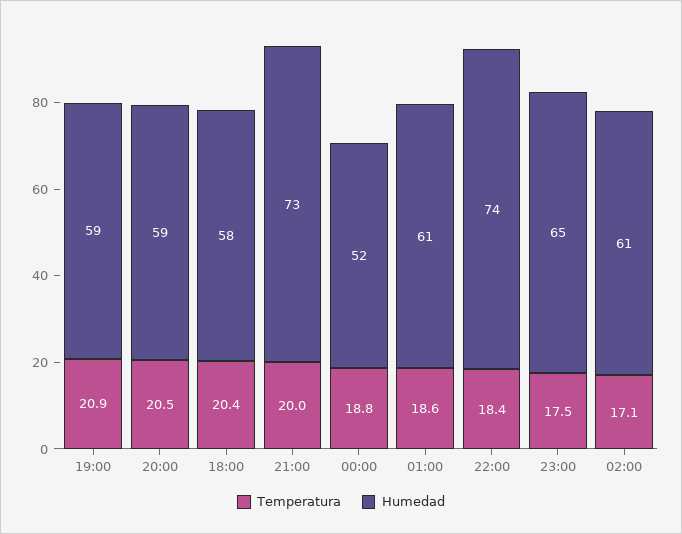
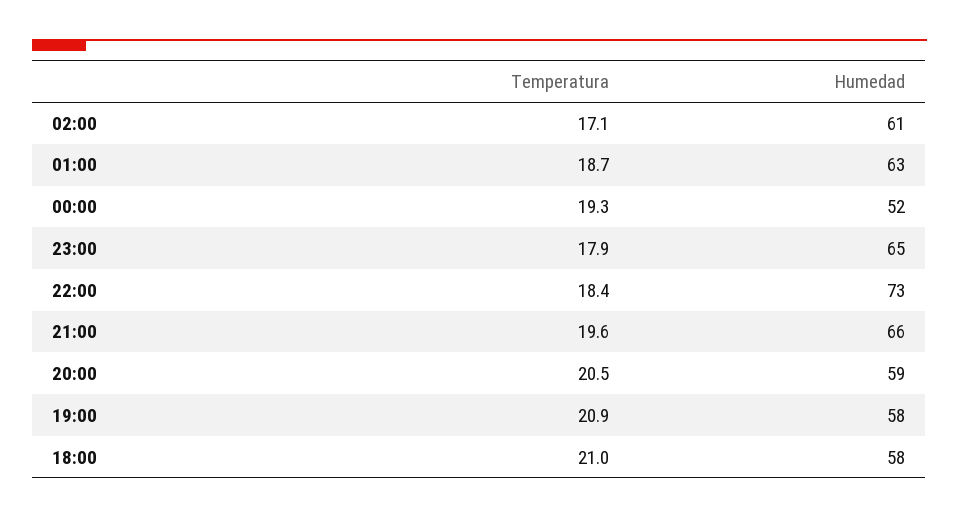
Humedad, 19:00: 59 -> 58
Temperatura, 18:00: 20.4 -> 21
Temperatura, 21:00: 20 -> 19.6
Humedad, 21:00: 73 -> 66
Temperatura, 00:00: 18.8 -> 19.3
Temperatura, 01:00: 18.6 -> 18.7
Humedad, 01:00: 61 -> 63
Humedad, 22:00: 74 -> 73
Temperatura, 23:00: 17.5 -> 17.9

